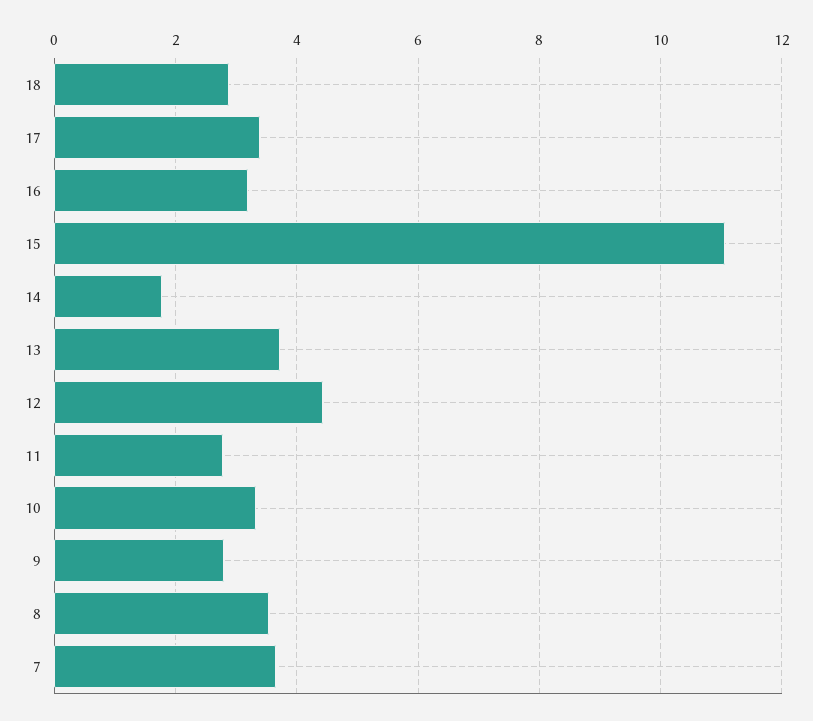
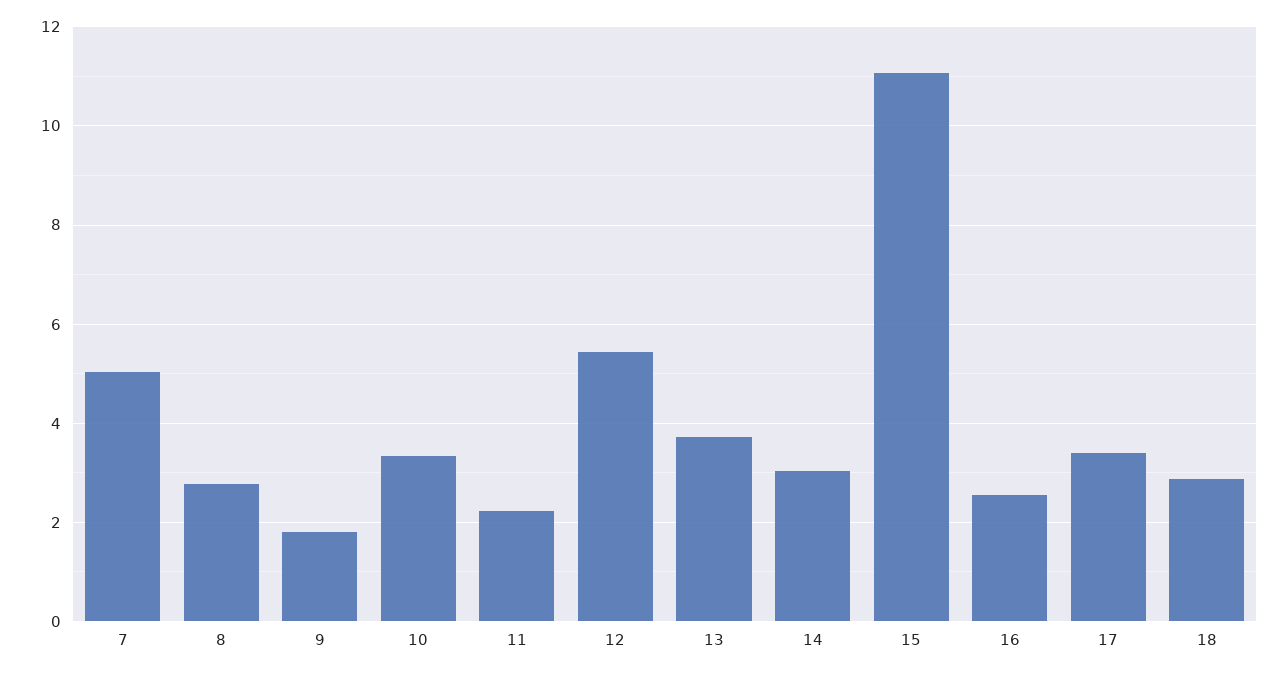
16: 3.2 -> 2.6
14: 1.8 -> 3
12: 4.4 -> 5.4
11: 2.8 -> 2.2
9: 2.8 -> 1.8
8: 3.6 -> 2.8
7: 3.6 -> 5

